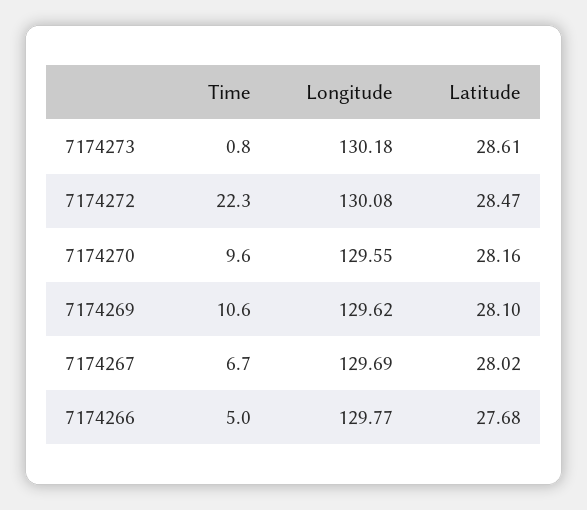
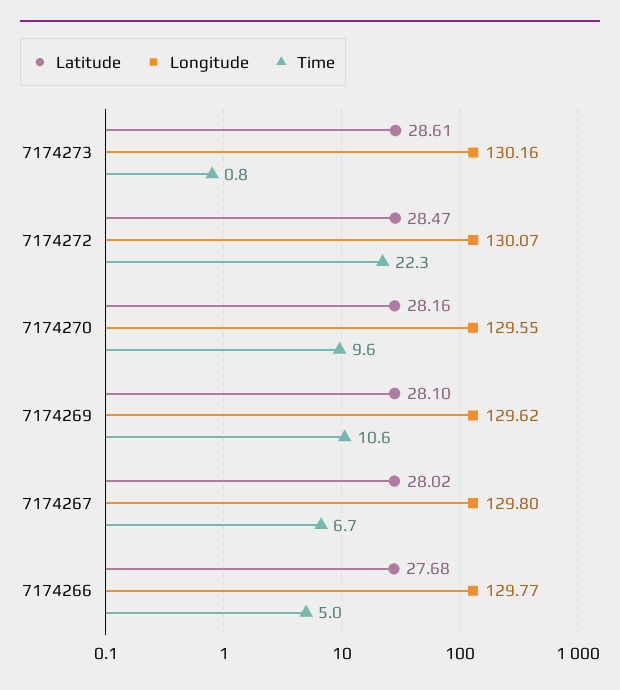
Longitude, 7174273: 130.18 -> 130.16
Longitude, 7174272: 130.08 -> 130.07
Longitude, 7174267: 129.69 -> 129.8

